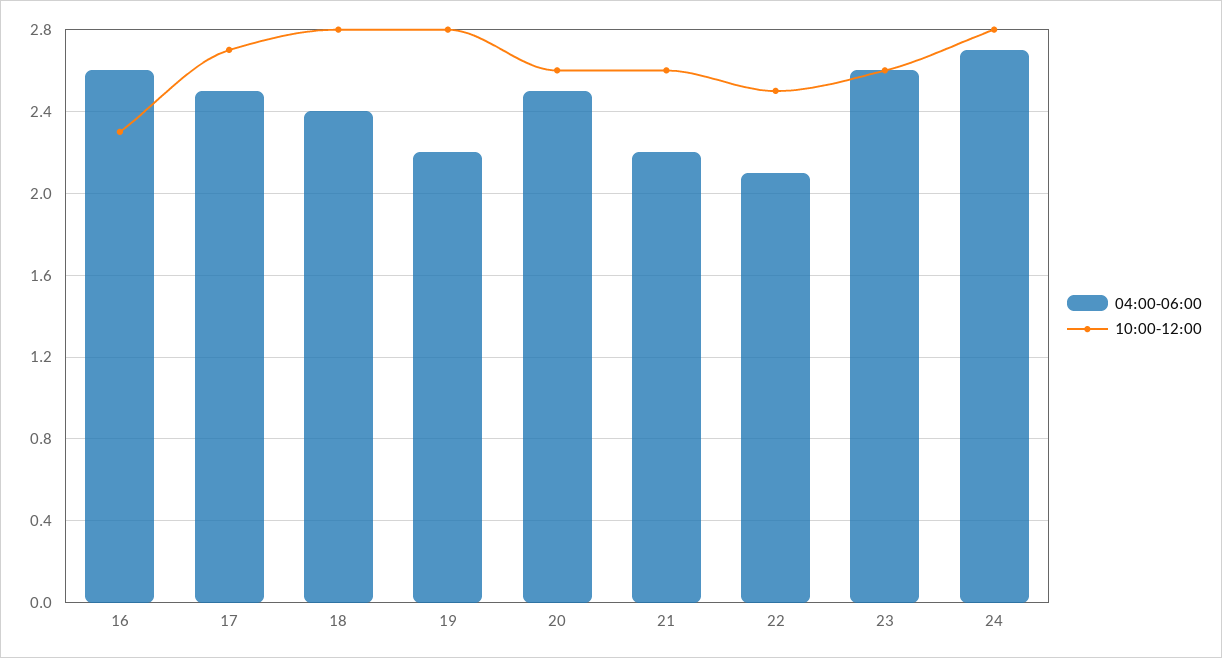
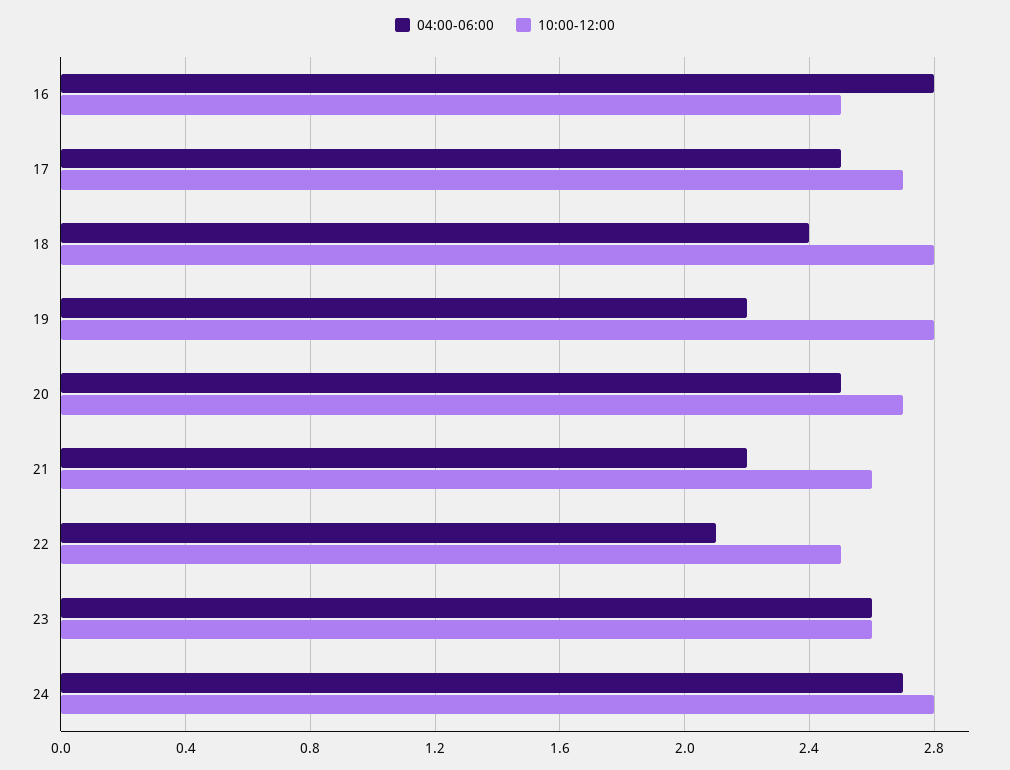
04:00-06:00, 16: 2.6 -> 2.8
10:00-12:00, 16: 2.3 -> 2.5
10:00-12:00, 20: 2.6 -> 2.7

